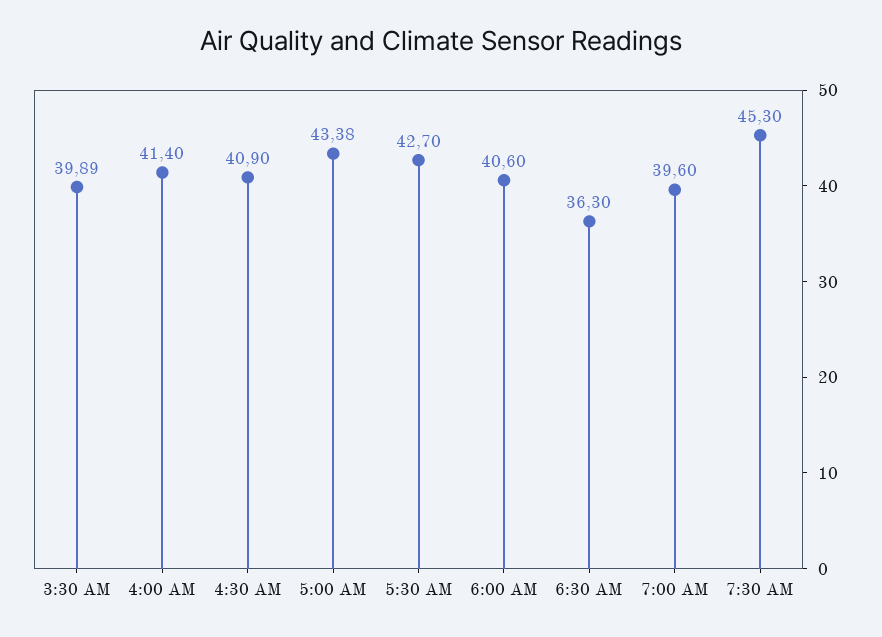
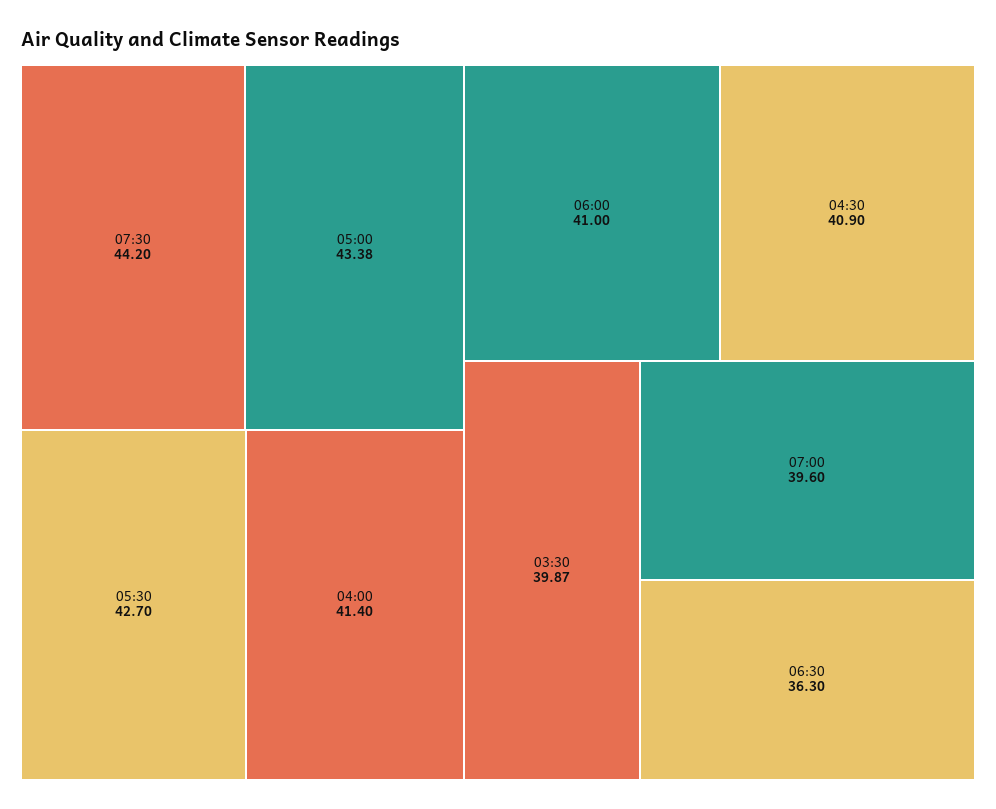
3:30 AM: 39.89 -> 39.87
6:00 AM: 40.6 -> 41
7:30 AM: 45.3 -> 44.2

